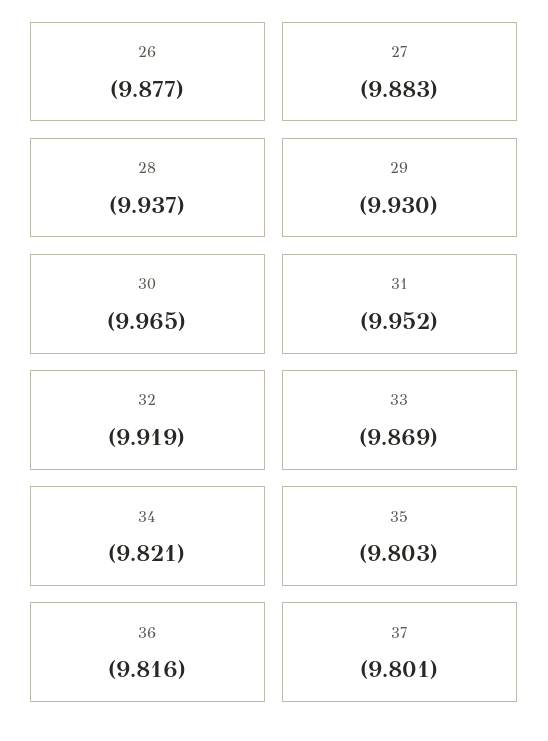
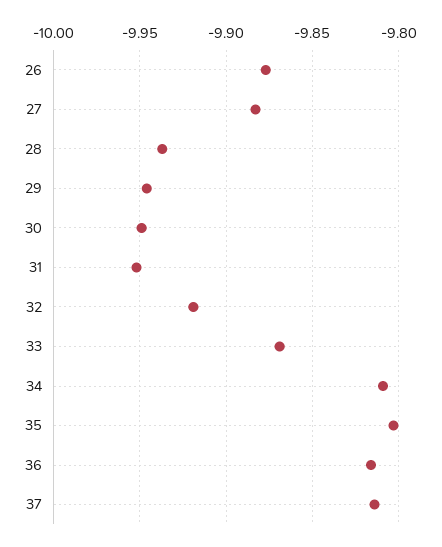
29: -9.93 -> -9.945
30: -9.965 -> -9.95
34: -9.821 -> -9.81
37: -9.801 -> -9.815

